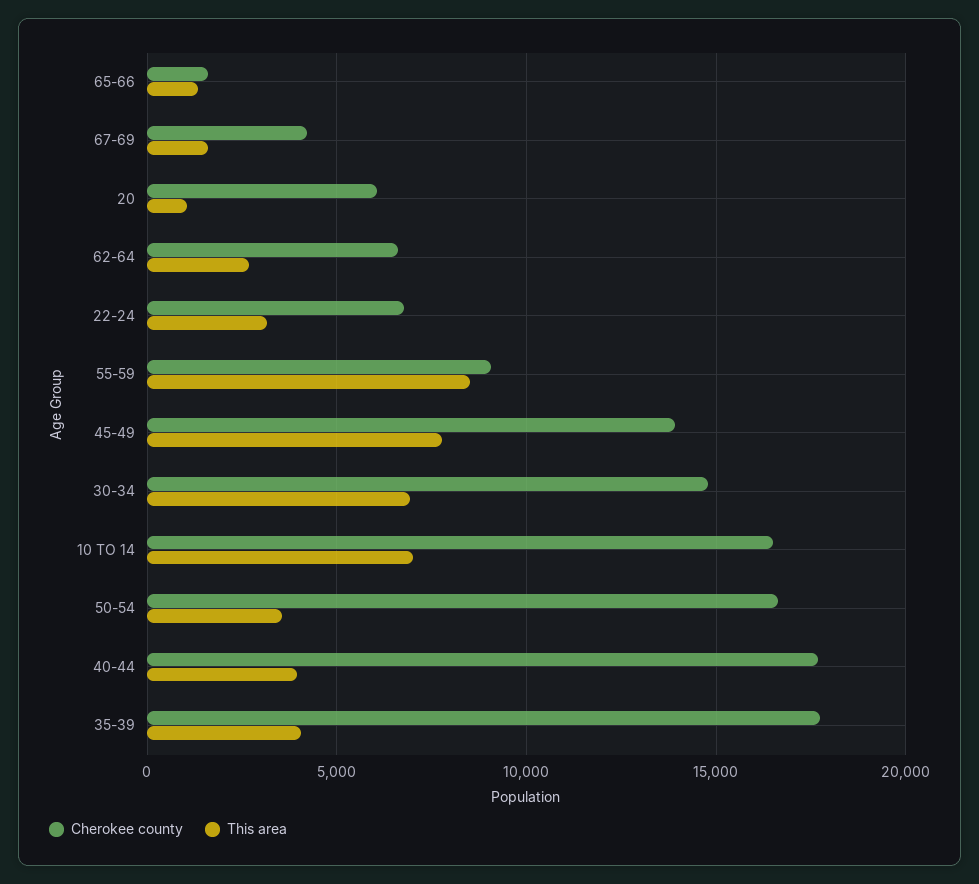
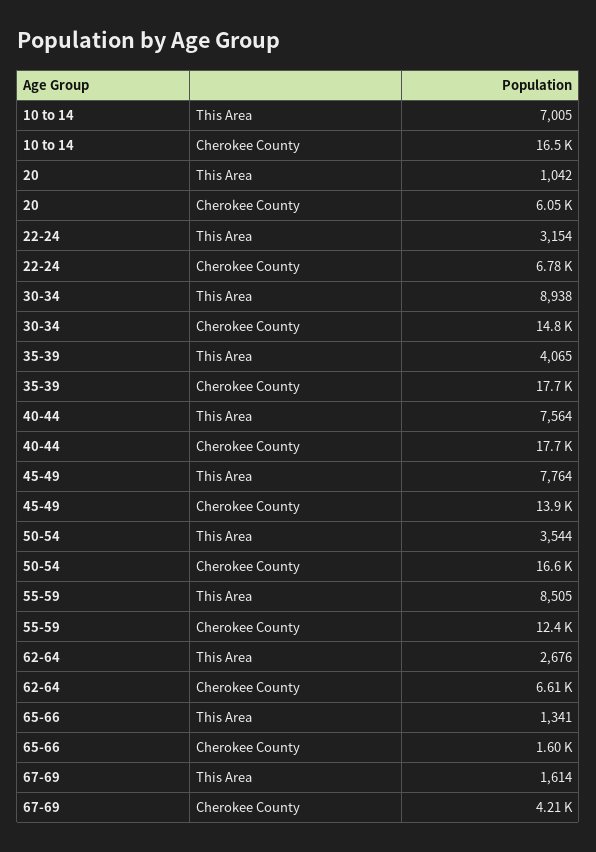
Cherokee county, 55-59: 9000 -> 12400
This area, 30-34: 7000 -> 8938
This area, 40-44: 4000 -> 7564

